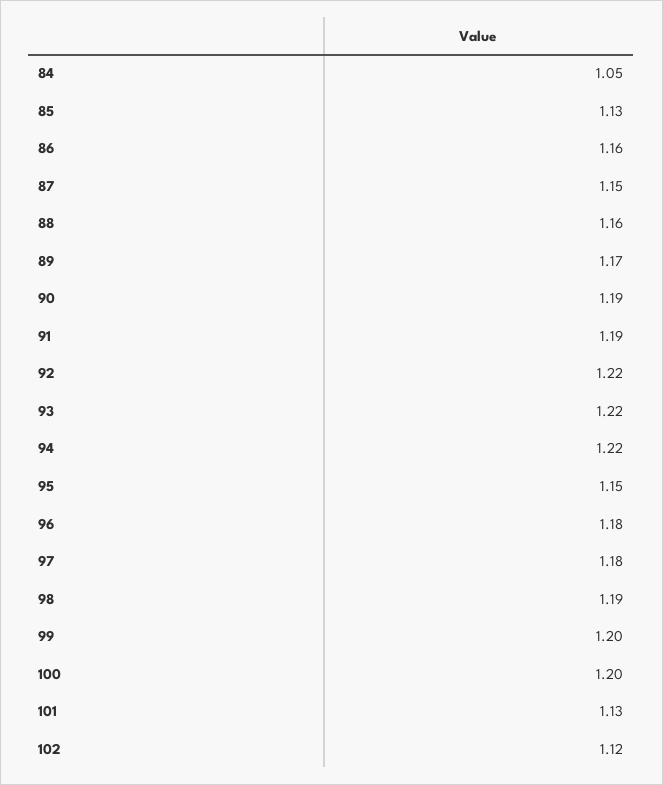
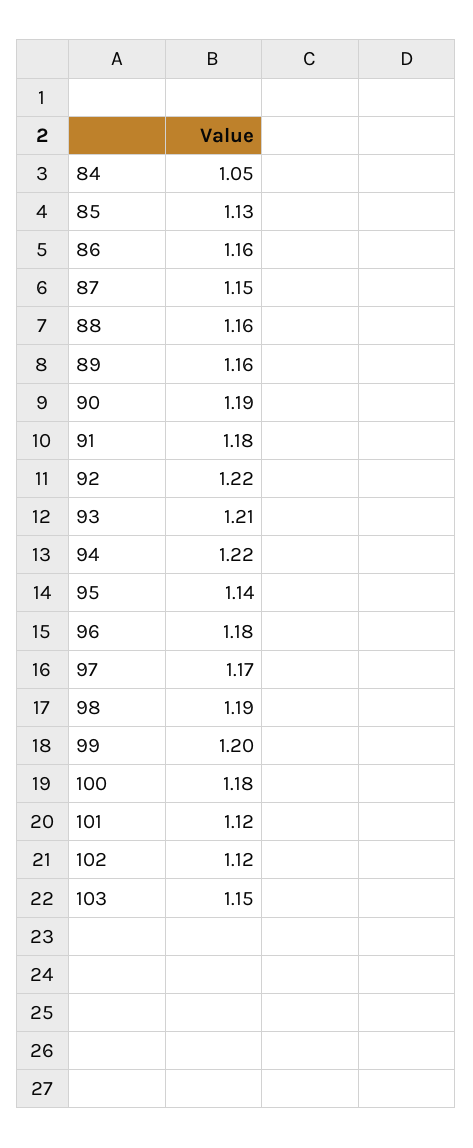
89: 1.17 -> 1.16
91: 1.19 -> 1.18
93: 1.22 -> 1.21
95: 1.15 -> 1.14
97: 1.18 -> 1.17
100: 1.2 -> 1.18
101: 1.13 -> 1.12
103: none -> 1.15

